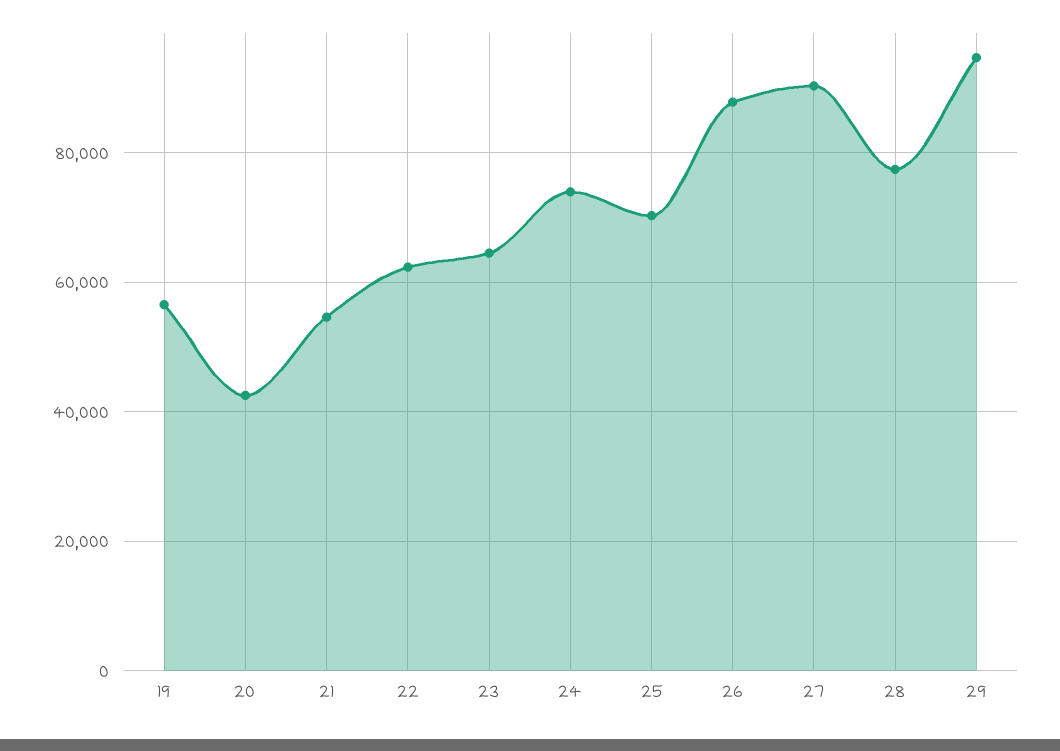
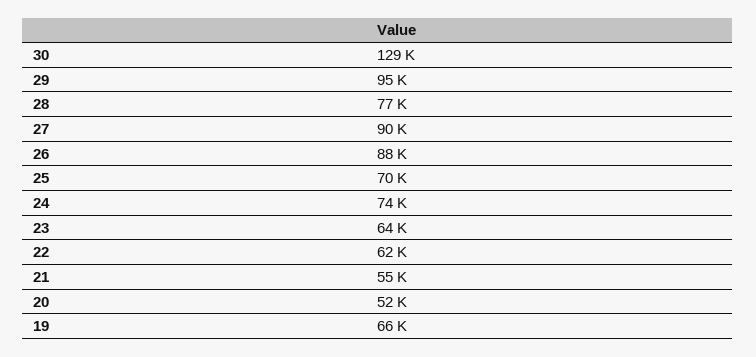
19: 56000 -> 66000
20: 42000 -> 52000
30: none -> 129000

